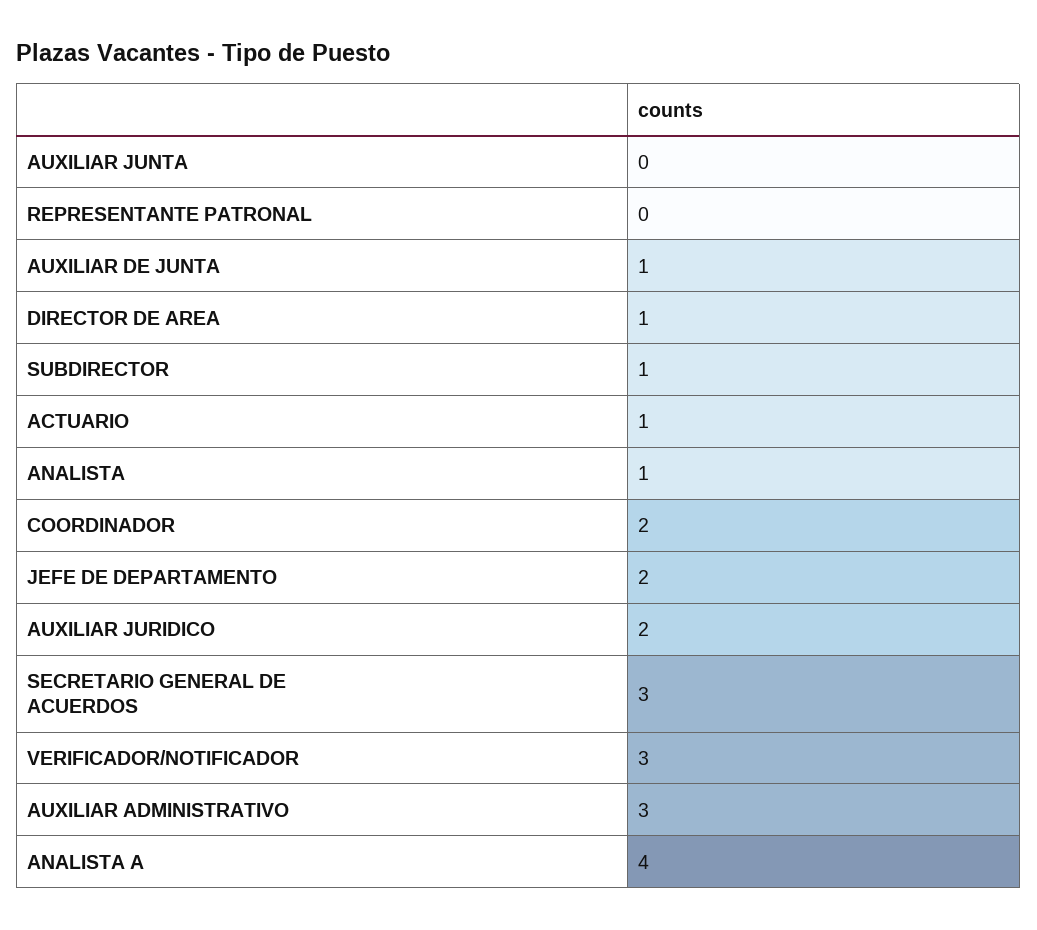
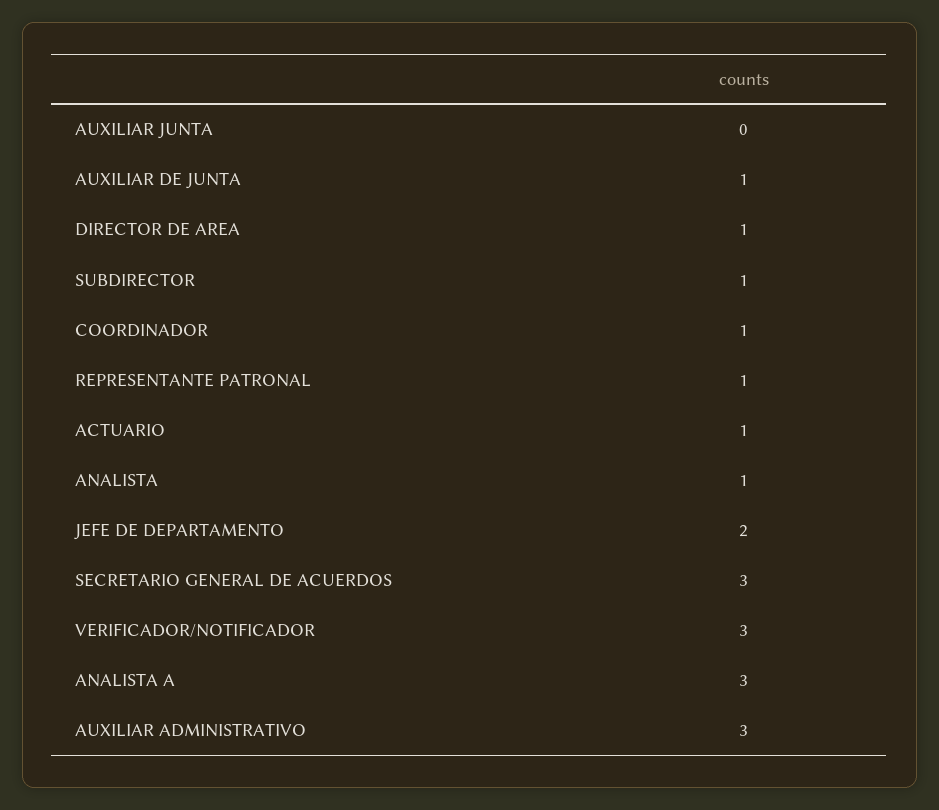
REPRESENTANTE PATRONAL: 0 -> 1
COORDINADOR: 2 -> 1
AUXILIAR JURIDICO: 2 -> none
ANALISTA A: 4 -> 3

